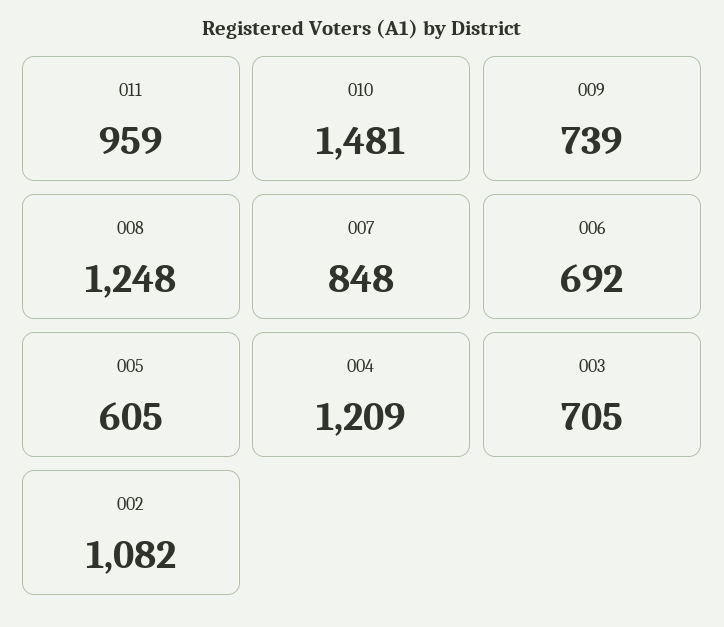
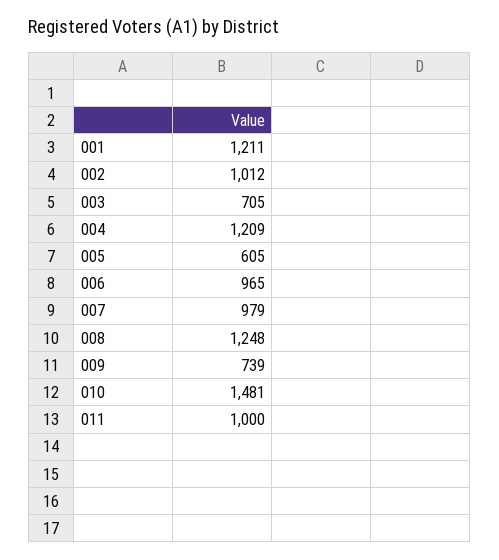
011: 959 -> 1000
007: 848 -> 979
006: 692 -> 965
002: 1082 -> 1012
001: none -> 1211

